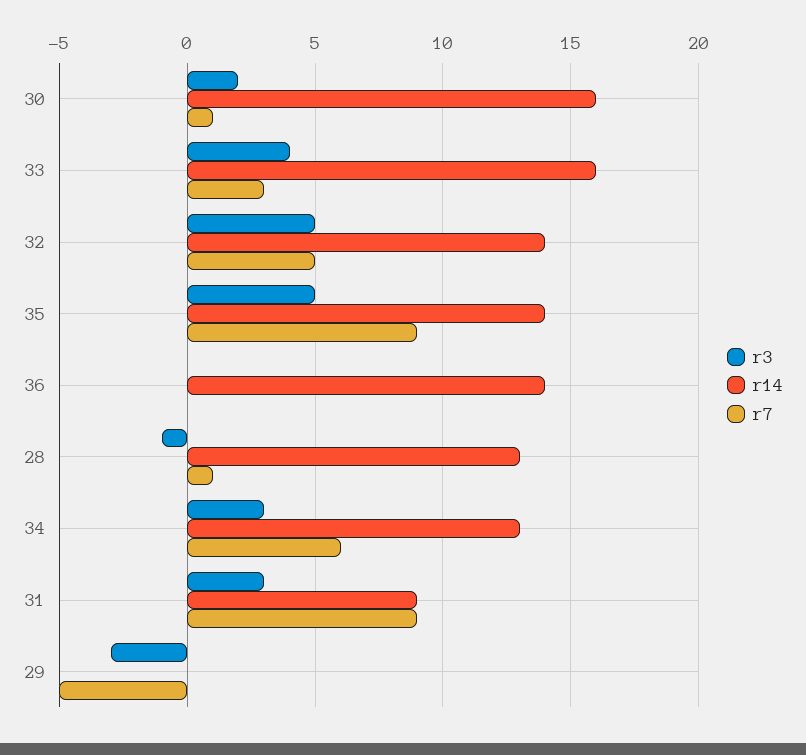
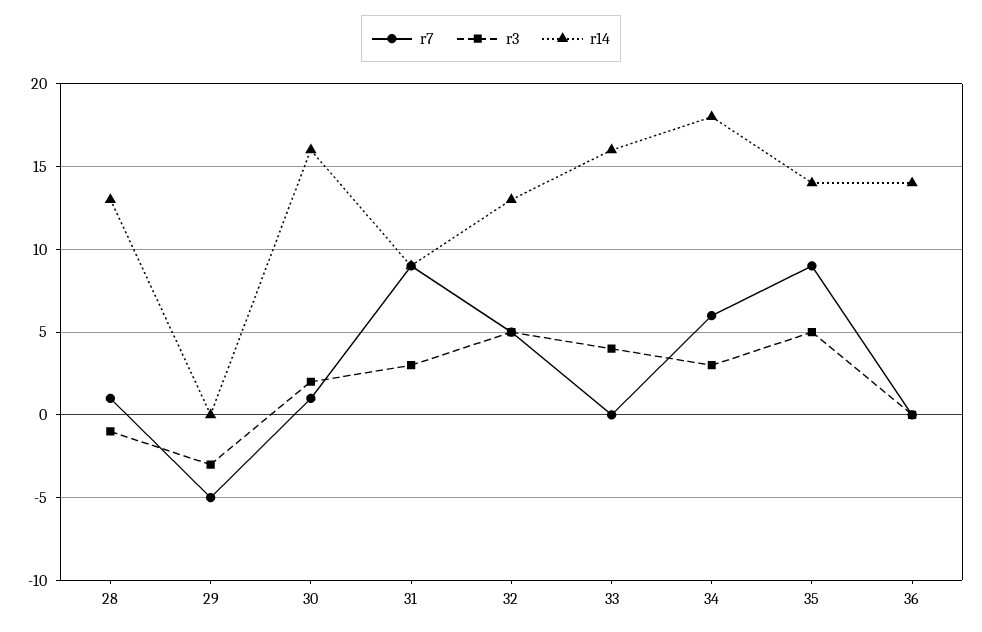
r7, 33: 3 -> 0
r14, 32: 14 -> 13
r14, 34: 13 -> 18

